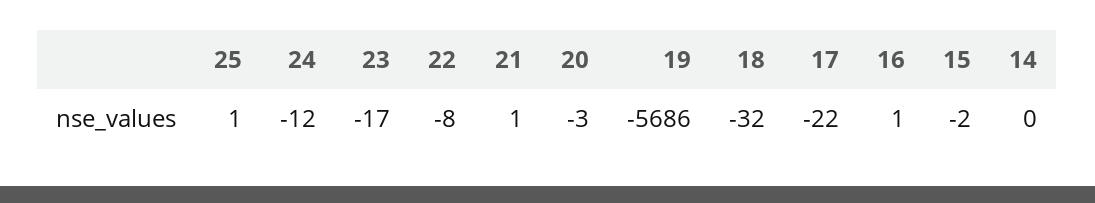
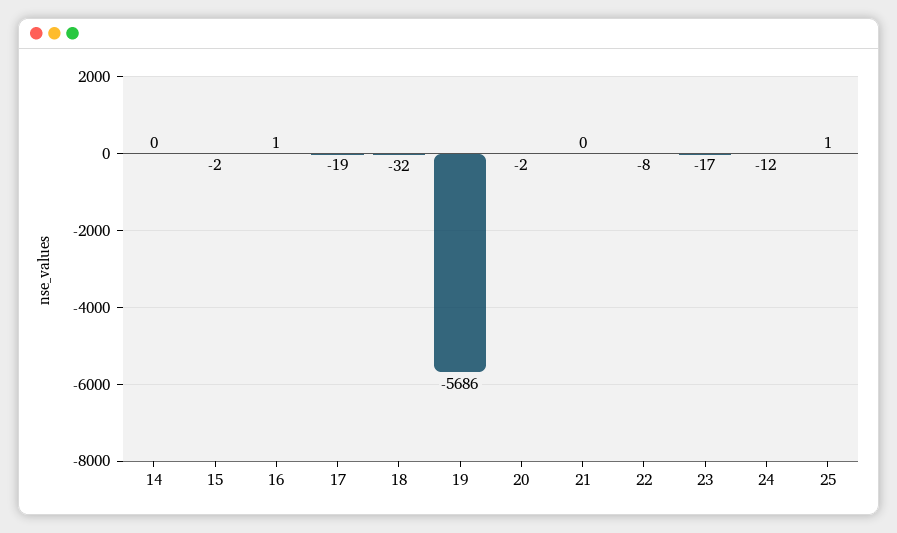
21: 1 -> 0
20: -3 -> -2
17: -22 -> -19

